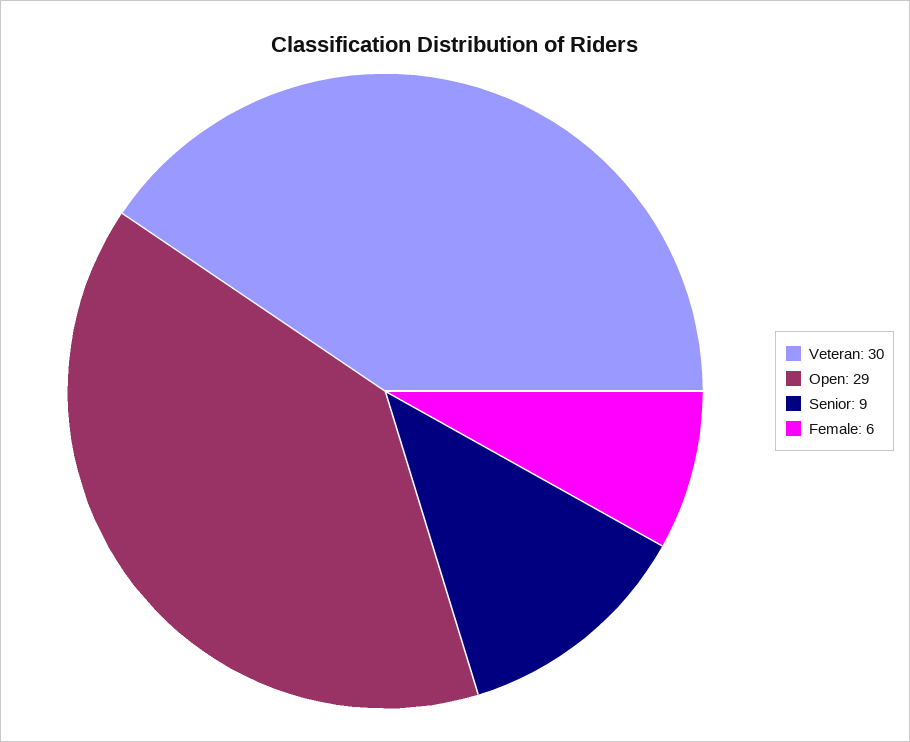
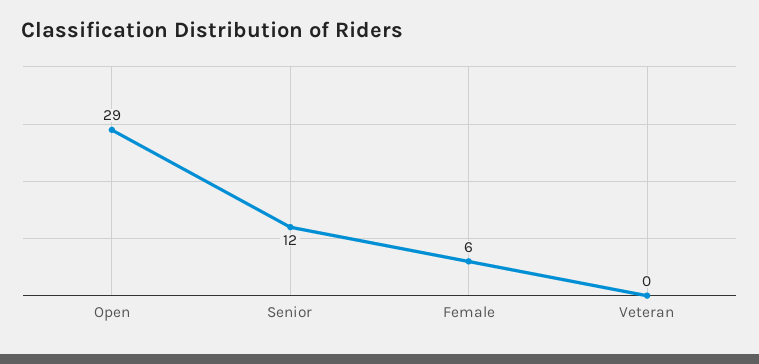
Veteran: 30 -> 0
Senior: 9 -> 12

